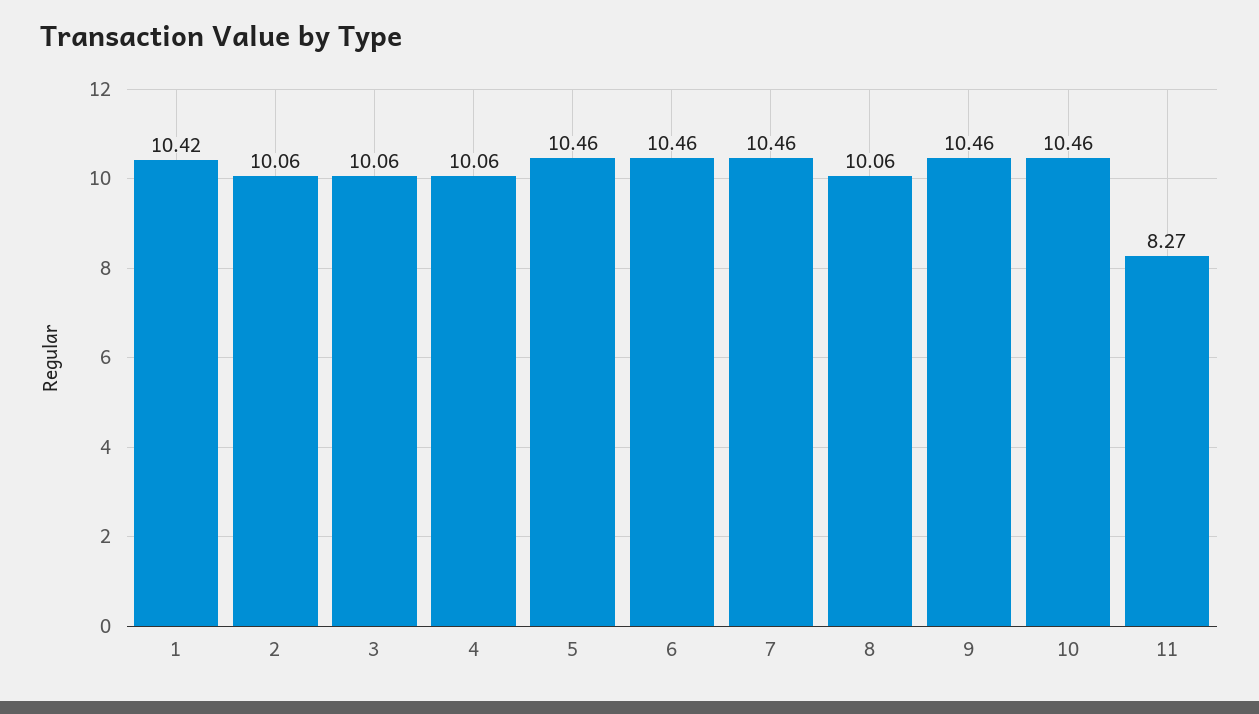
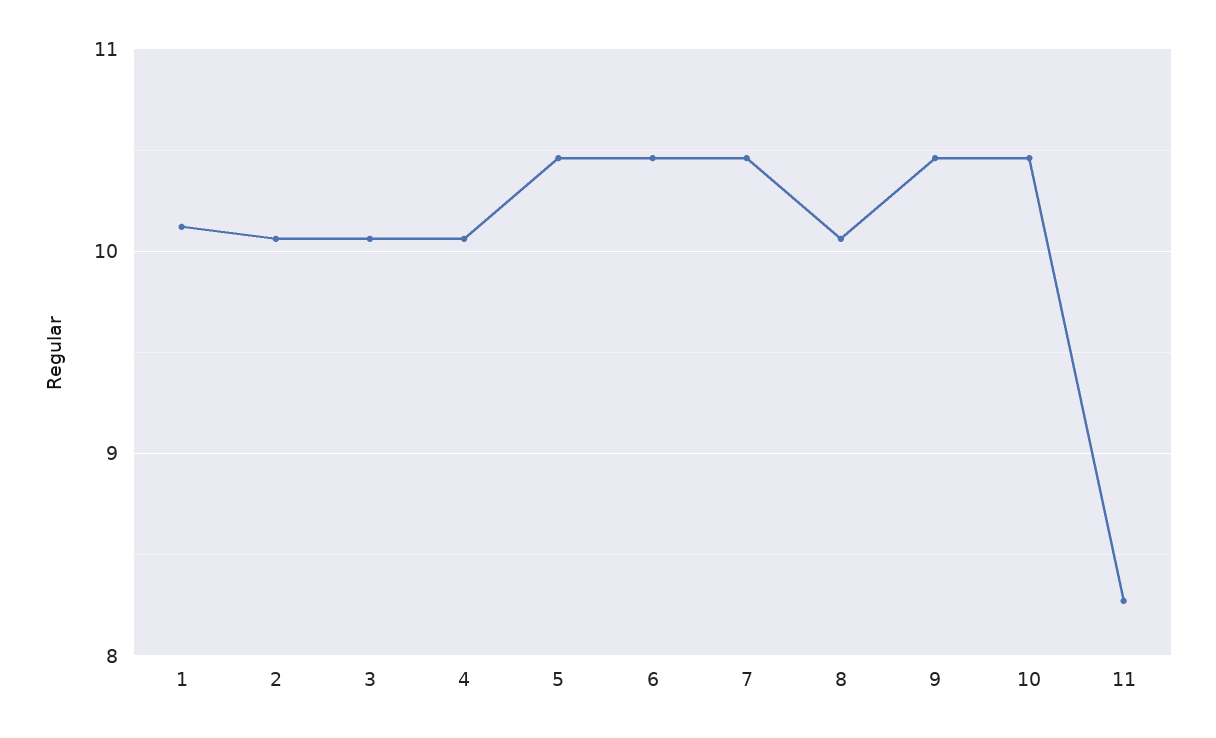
1: 10.42 -> 10.1

